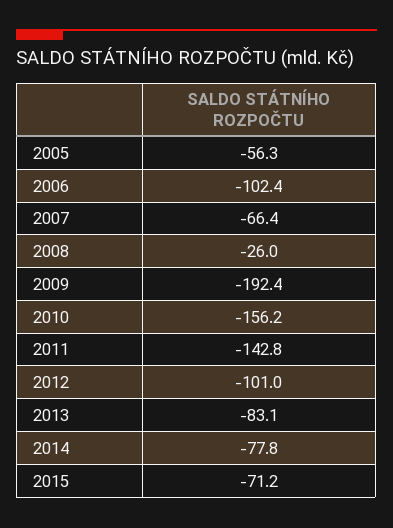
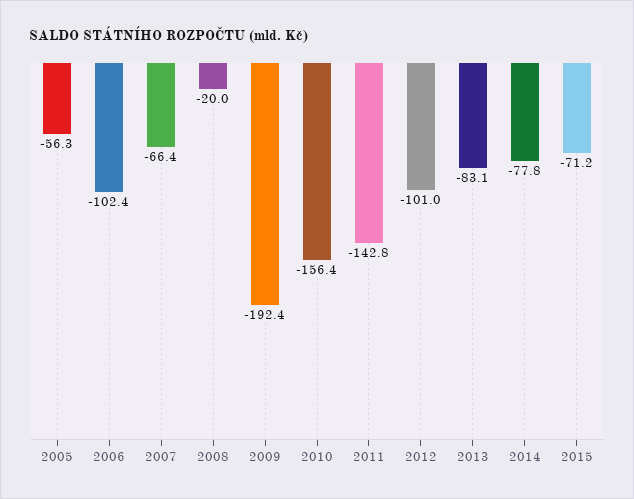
2008: -26 -> -20
2010: -156.2 -> -156.4

